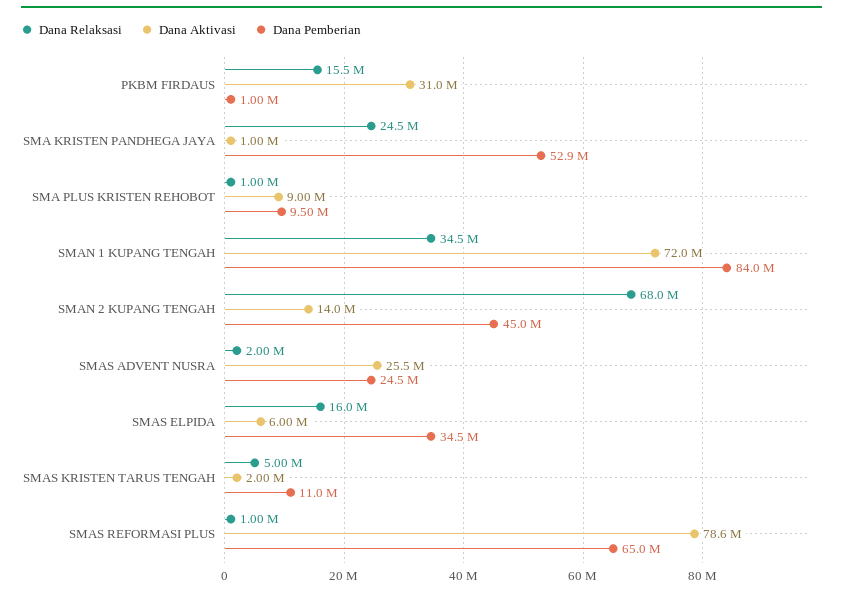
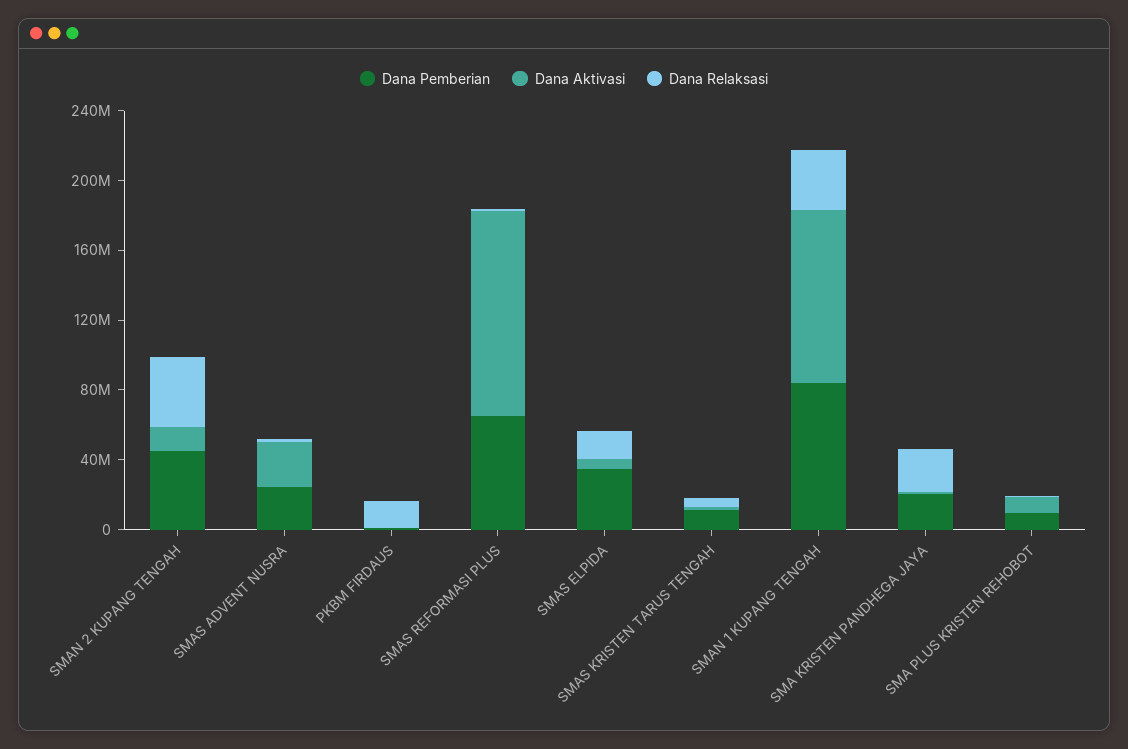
Dana Aktivasi, PKBM FIRDAUS: 31000000 -> 0
Dana Pemberian, SMA KRISTEN PANDHEGA JAYA: 52900000 -> 20000000
Dana Aktivasi, SMAN 1 KUPANG TENGAH: 72000000 -> 100000000
Dana Relaksasi, SMAN 2 KUPANG TENGAH: 68000000 -> 40000000
Dana Aktivasi, SMAS REFORMASI PLUS: 78600000 -> 120000000

